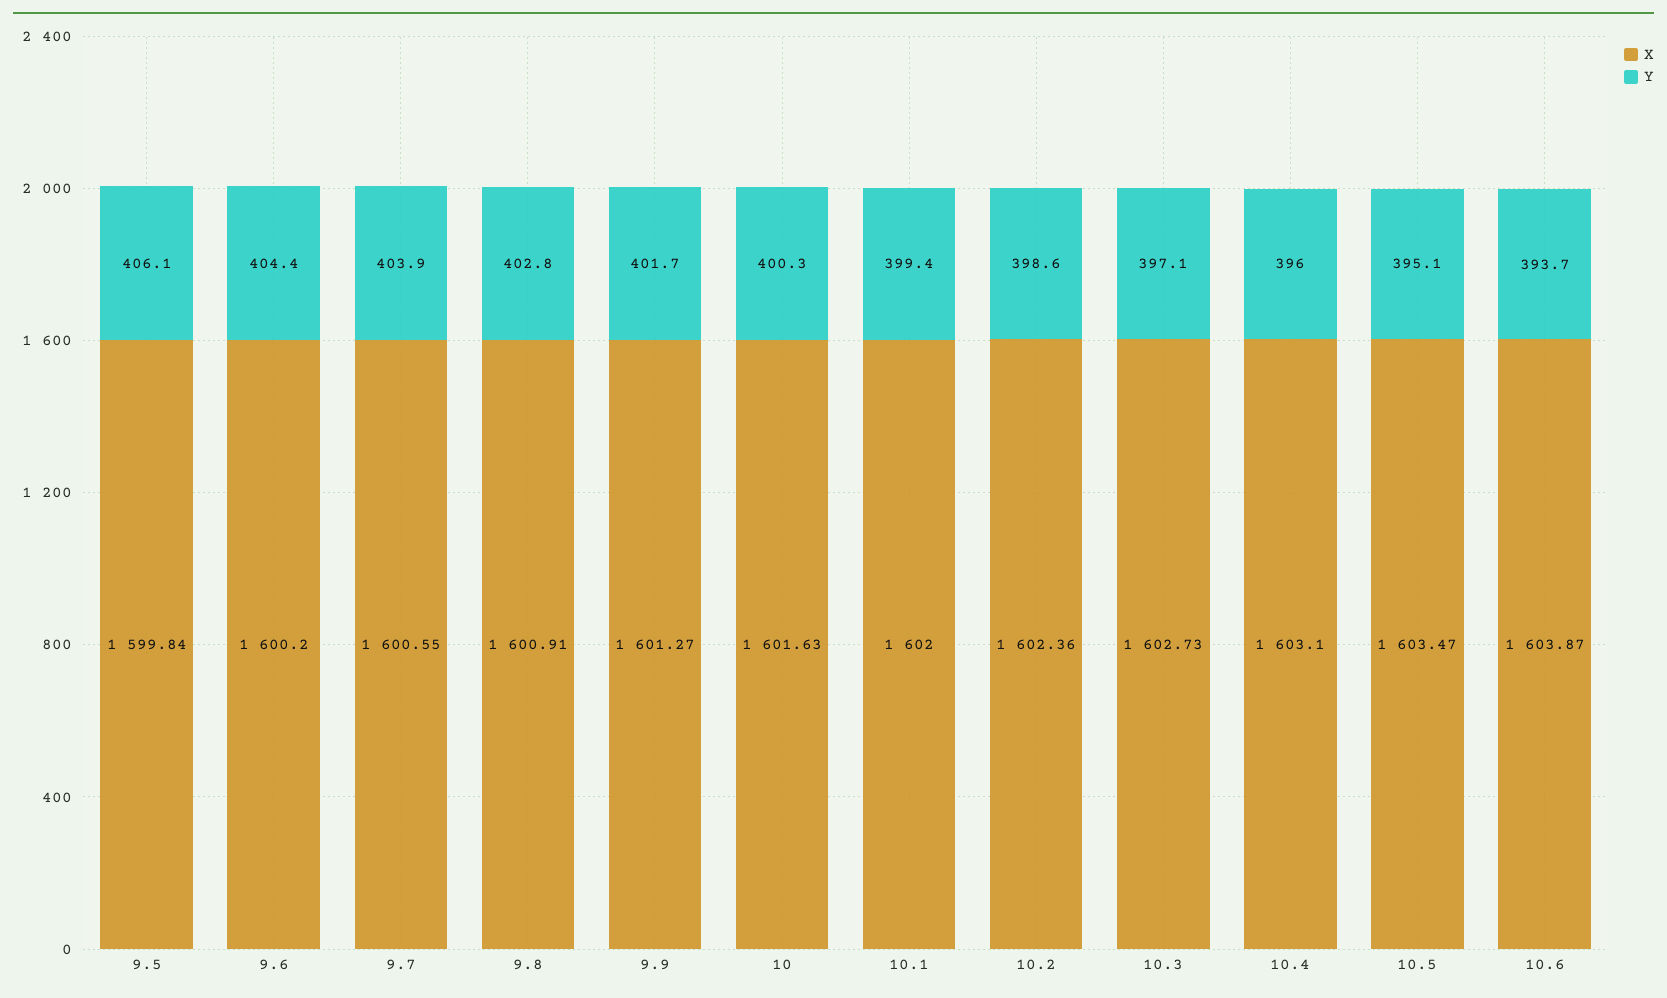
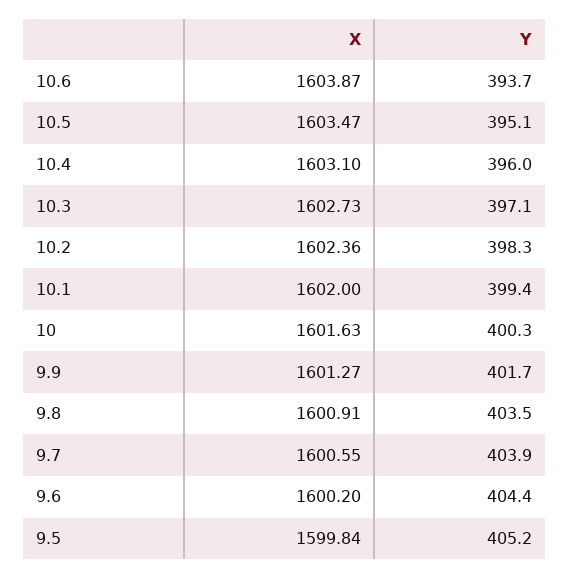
Y, 9.5: 406.1 -> 405.2
Y, 9.8: 402.8 -> 403.5
Y, 10.2: 398.6 -> 398.3

